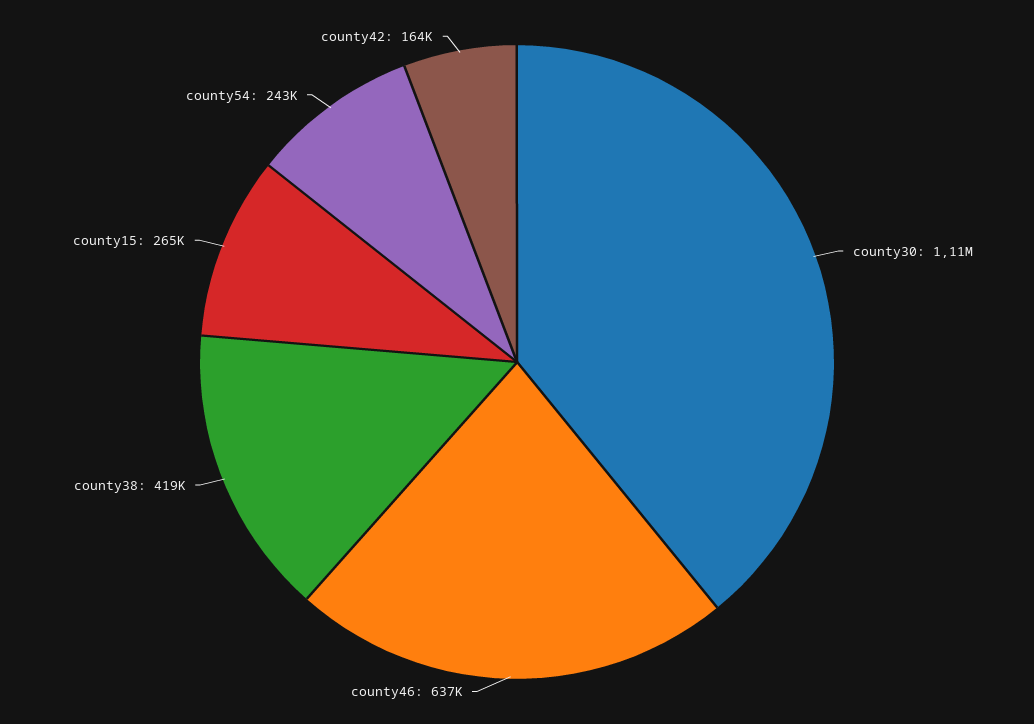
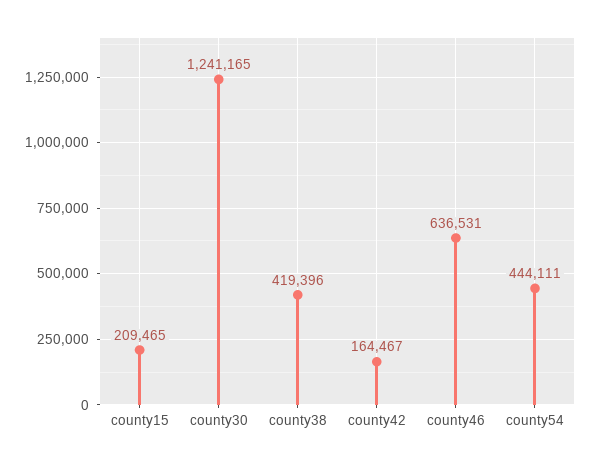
county30: 1110000 -> 1241165
county15: 265000 -> 209465
county54: 243000 -> 444111

